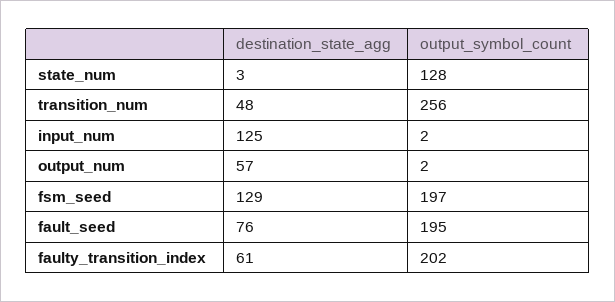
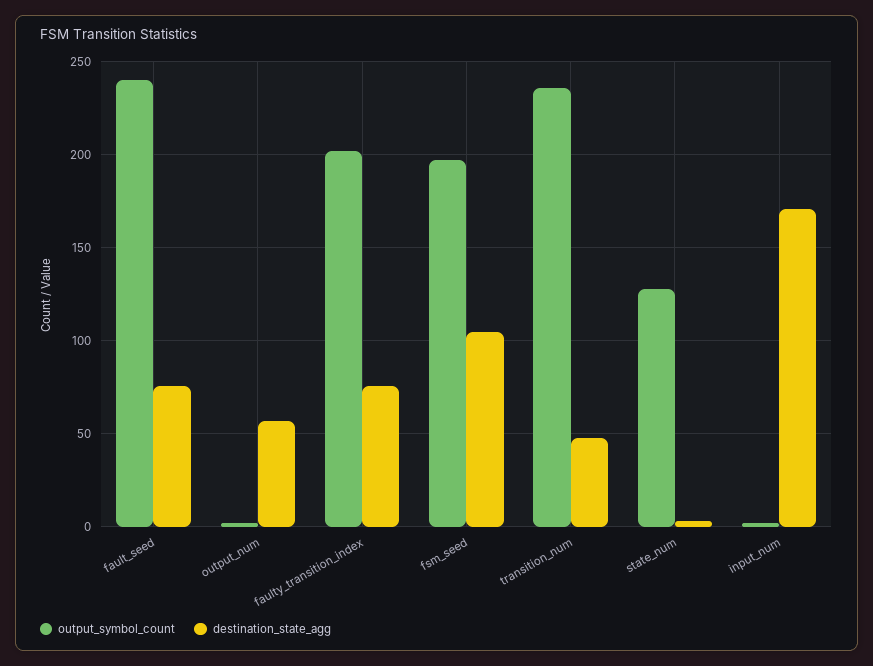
output_symbol_count, transition_num: 256 -> 235
destination_state_agg, input_num: 125 -> 170
destination_state_agg, fsm_seed: 129 -> 105
output_symbol_count, fault_seed: 195 -> 240
destination_state_agg, faulty_transition_index: 61 -> 75

